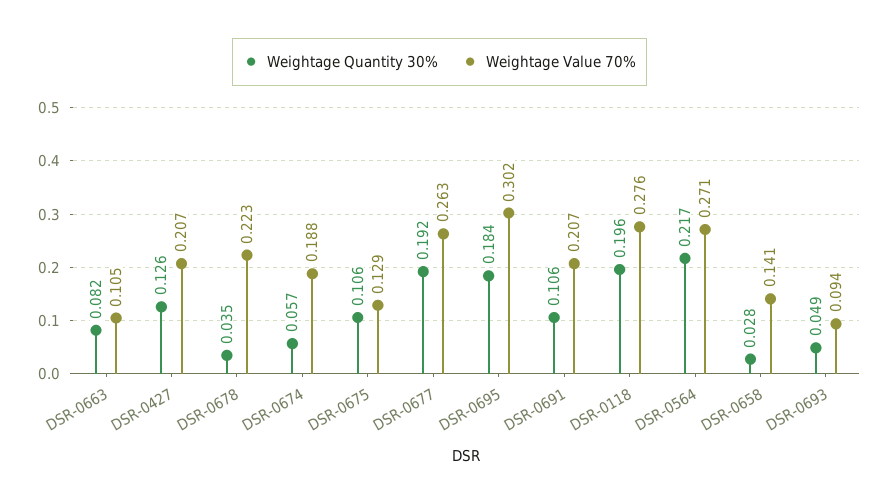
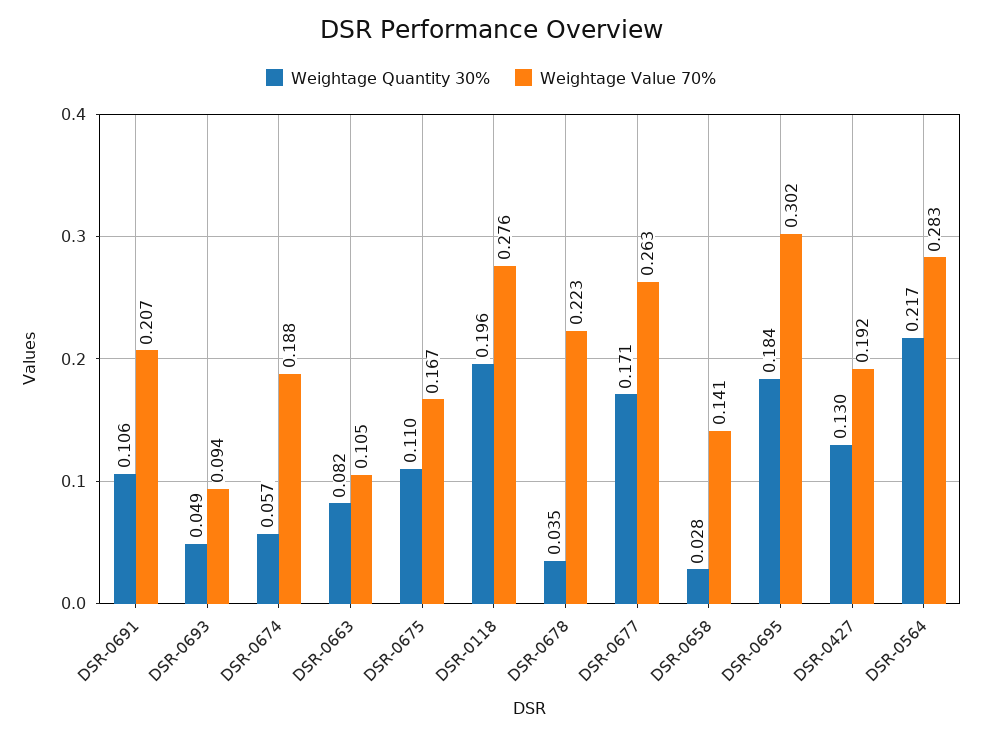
Weightage Quantity 30%, DSR-0427: 0.126 -> 0.13
Weightage Value 70%, DSR-0427: 0.207 -> 0.192
Weightage Quantity 30%, DSR-0675: 0.106 -> 0.11
Weightage Value 70%, DSR-0675: 0.129 -> 0.167
Weightage Quantity 30%, DSR-0677: 0.192 -> 0.171
Weightage Value 70%, DSR-0564: 0.271 -> 0.283

